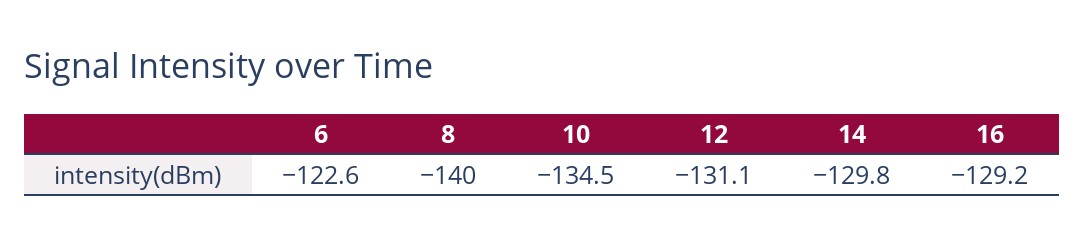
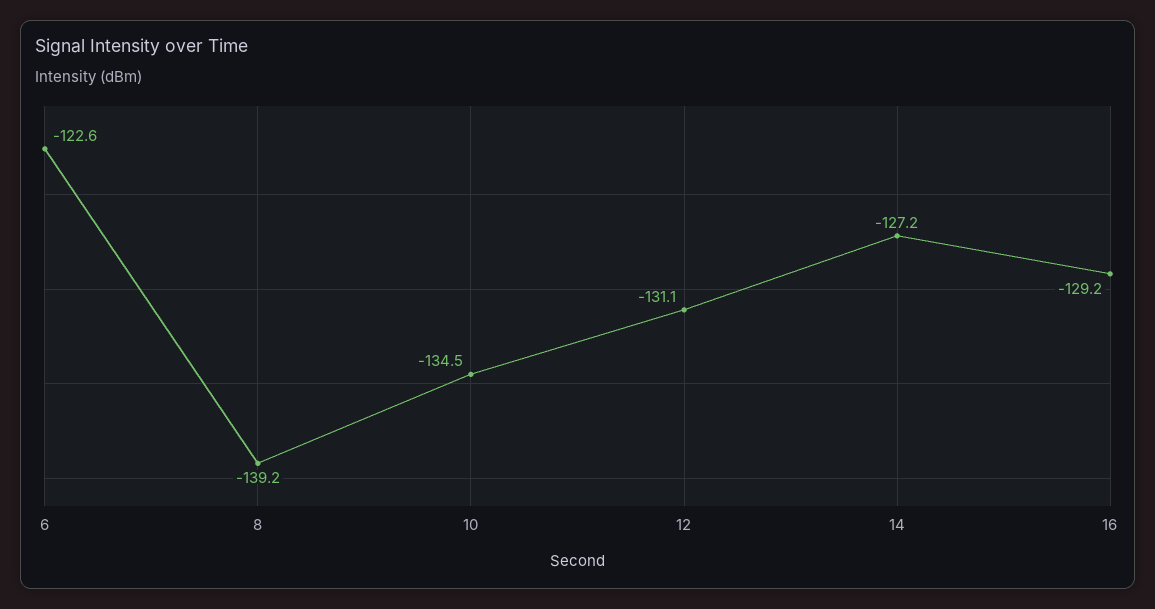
8: -140 -> -139.2
14: -129.8 -> -127.2

